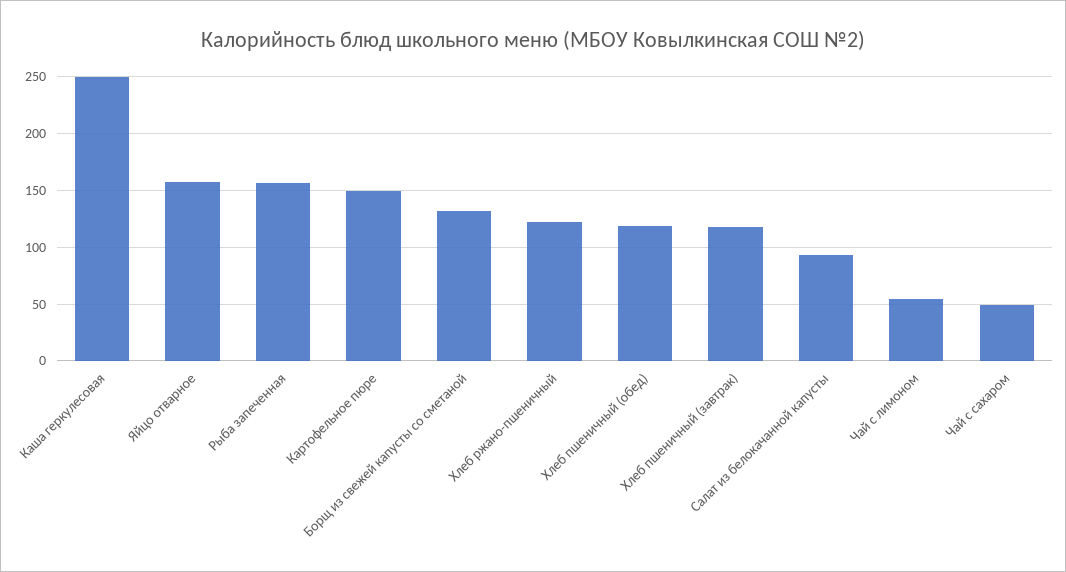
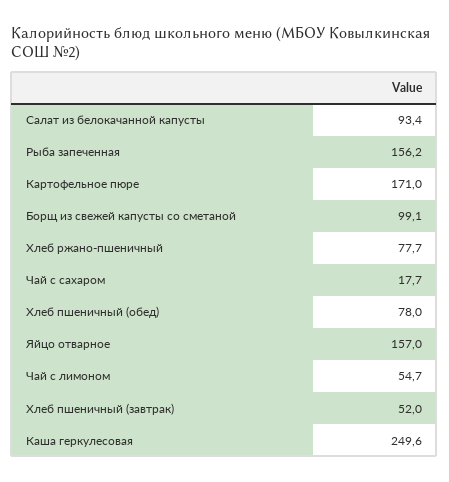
Картофельное пюре: 150 -> 171
Борщ из свежей капусты со сметаной: 130 -> 99.1
Хлеб ржано-пшеничный: 120 -> 77.7
Хлеб пшеничный (обед): 120 -> 78
Хлеб пшеничный (завтрак): 120 -> 52
Чай с сахаром: 50 -> 17.7

